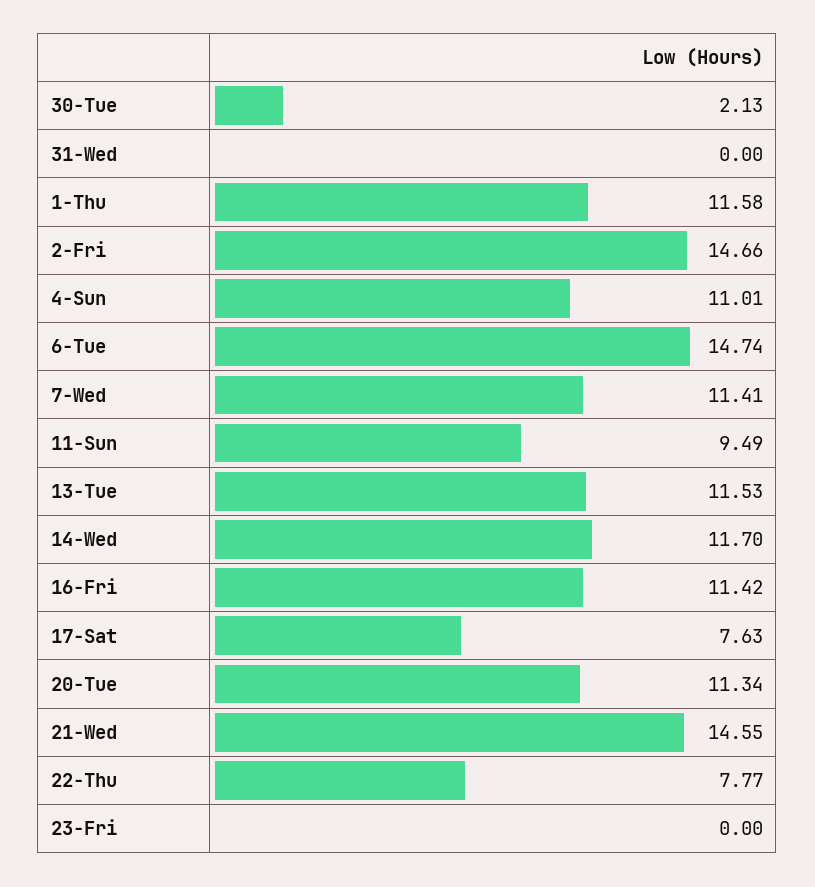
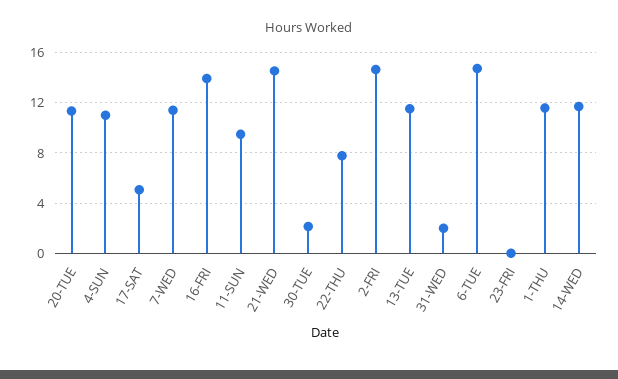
31-Wed: 0 -> 2
16-Fri: 11.42 -> 14
17-Sat: 7.63 -> 5

